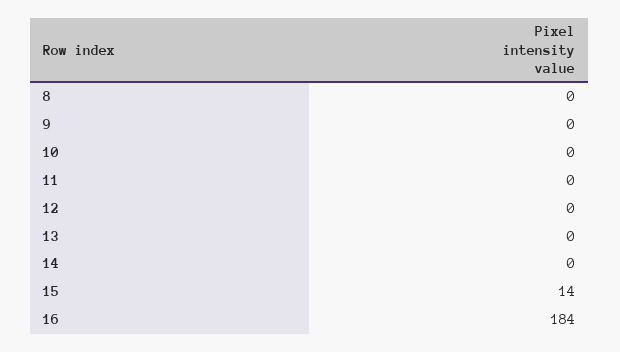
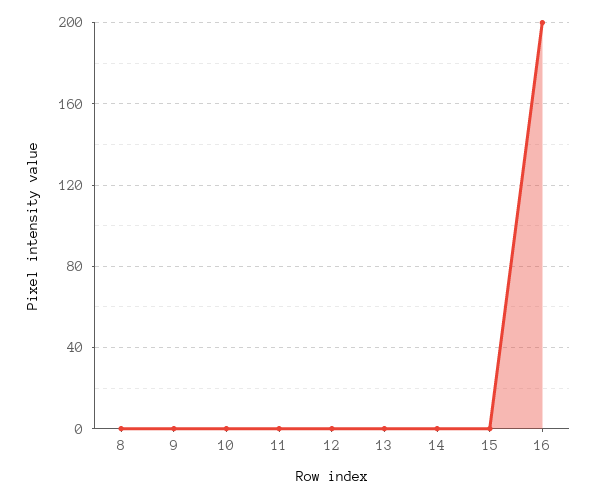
15: 14 -> 0
16: 184 -> 200

